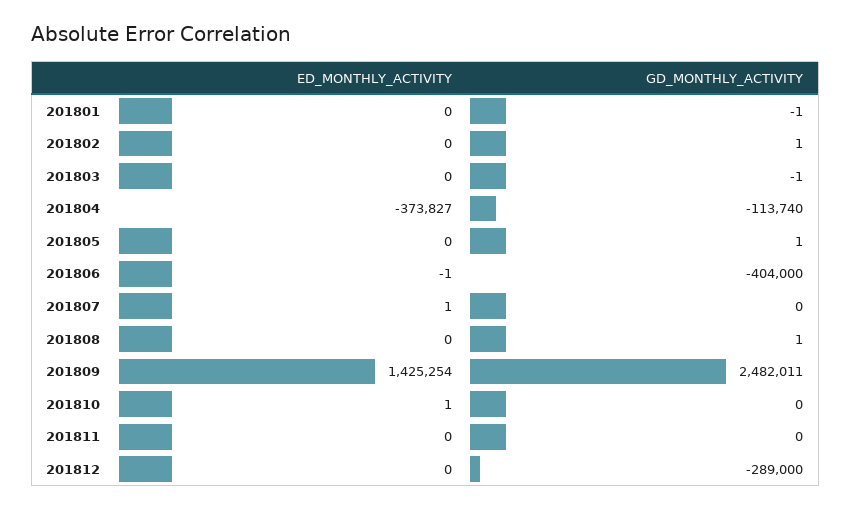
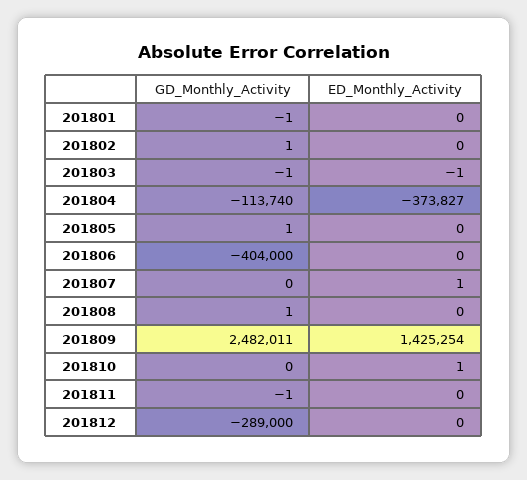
ED_MONTHLY_ACTIVITY, 201803: 0 -> -1
ED_MONTHLY_ACTIVITY, 201806: -1 -> 0
GD_MONTHLY_ACTIVITY, 201811: 0 -> -1

